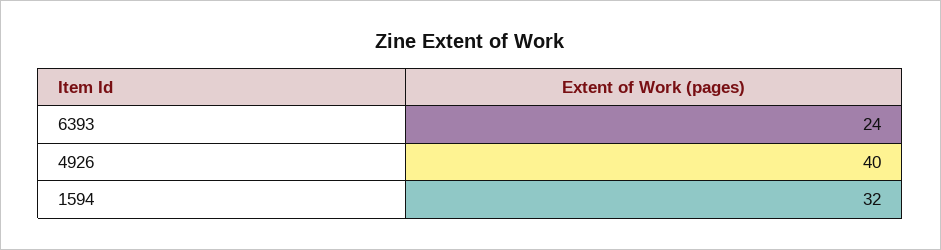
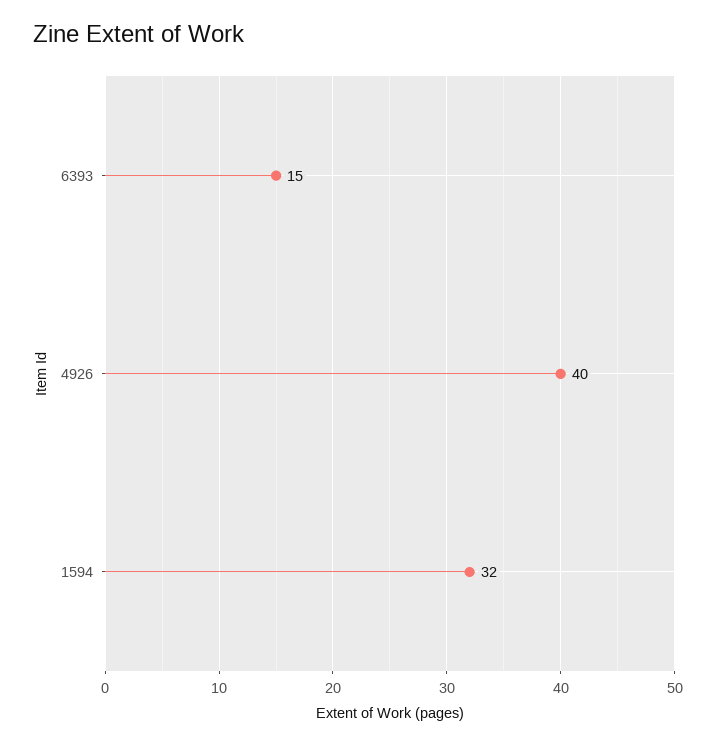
6393: 24 -> 15

